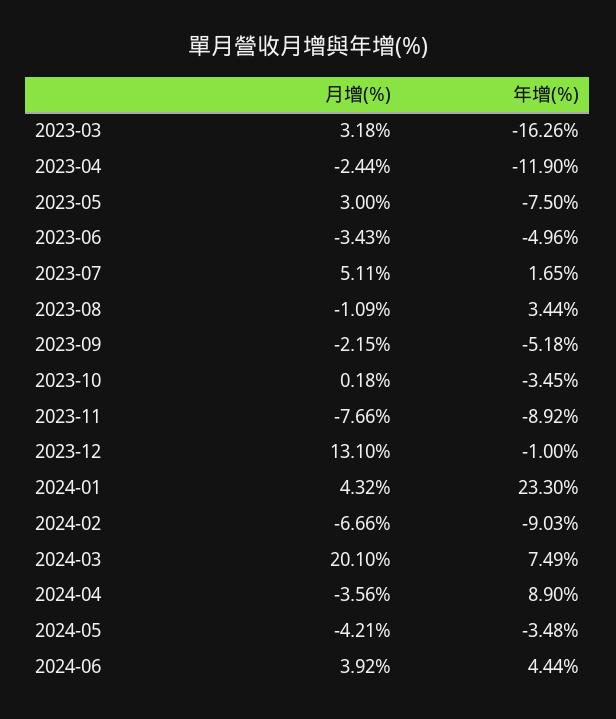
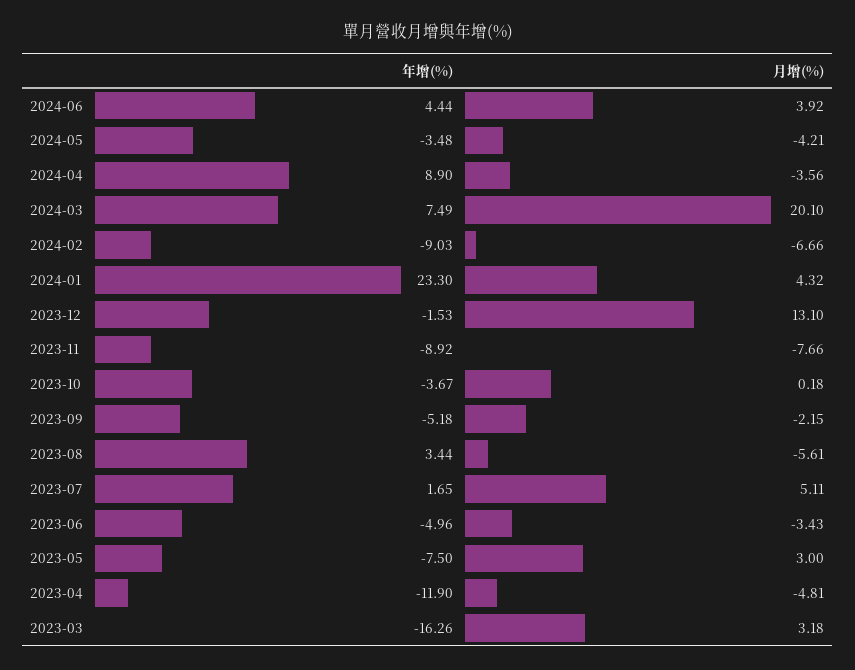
月增(%), 2023-04: -2.44 -> -4.81
月增(%), 2023-08: -1.09 -> -5.61
年增(%), 2023-10: -3.45 -> -3.67
年增(%), 2023-12: -1 -> -1.53

